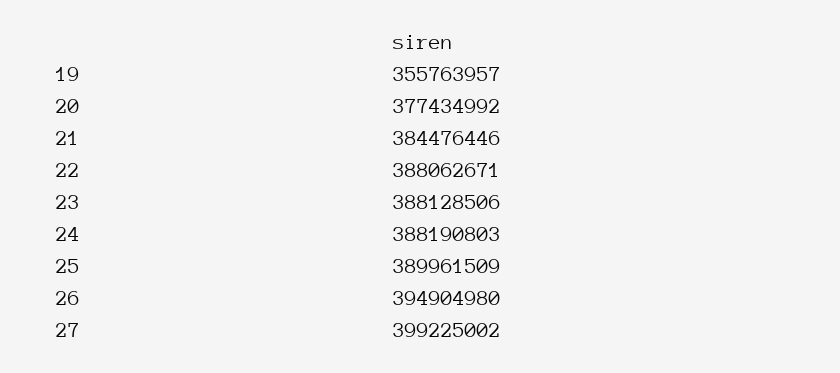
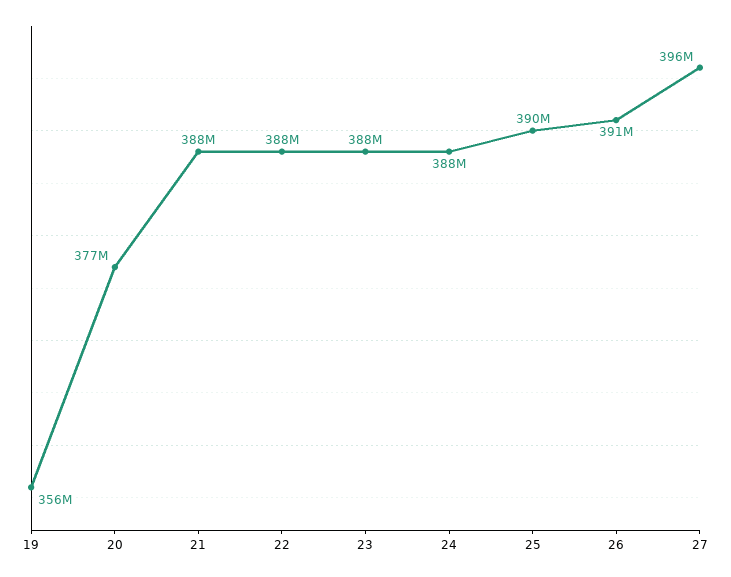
21: 384476446 -> 388000000
26: 394904980 -> 391000000
27: 399225002 -> 396000000

